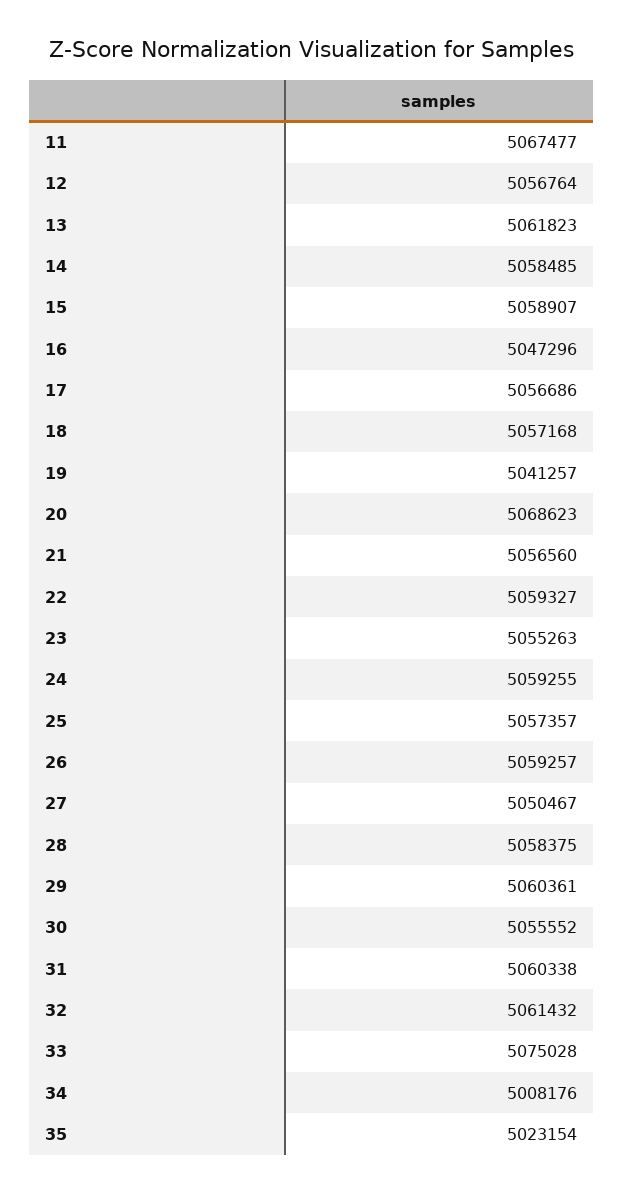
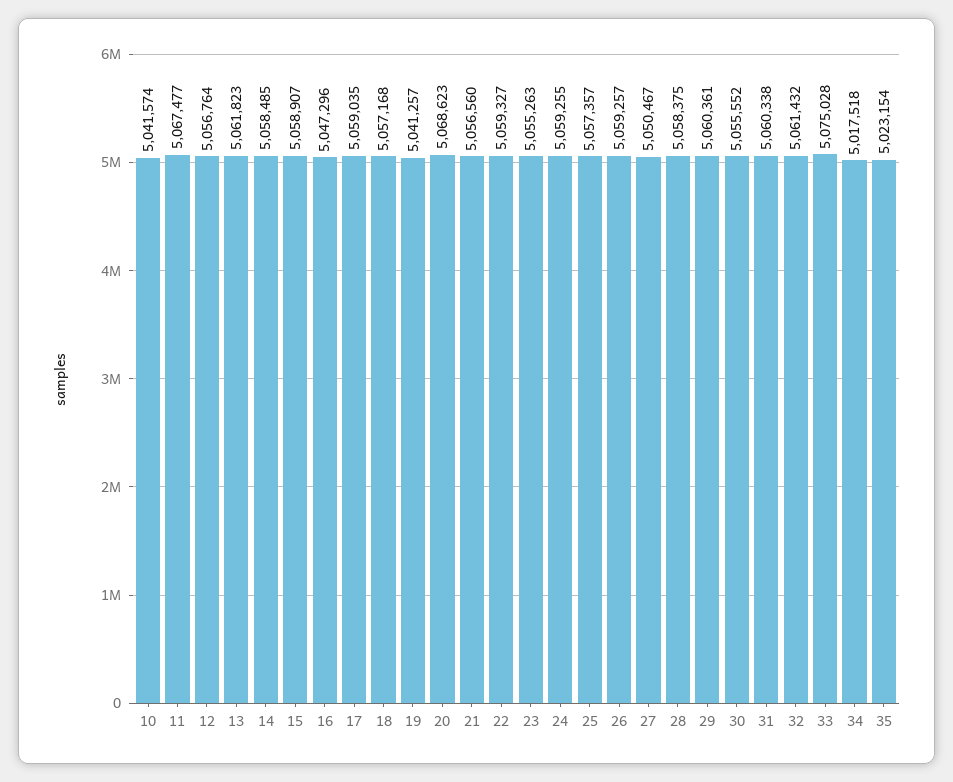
17: 5056686 -> 5059035
34: 5008176 -> 5017518
10: none -> 5041574

